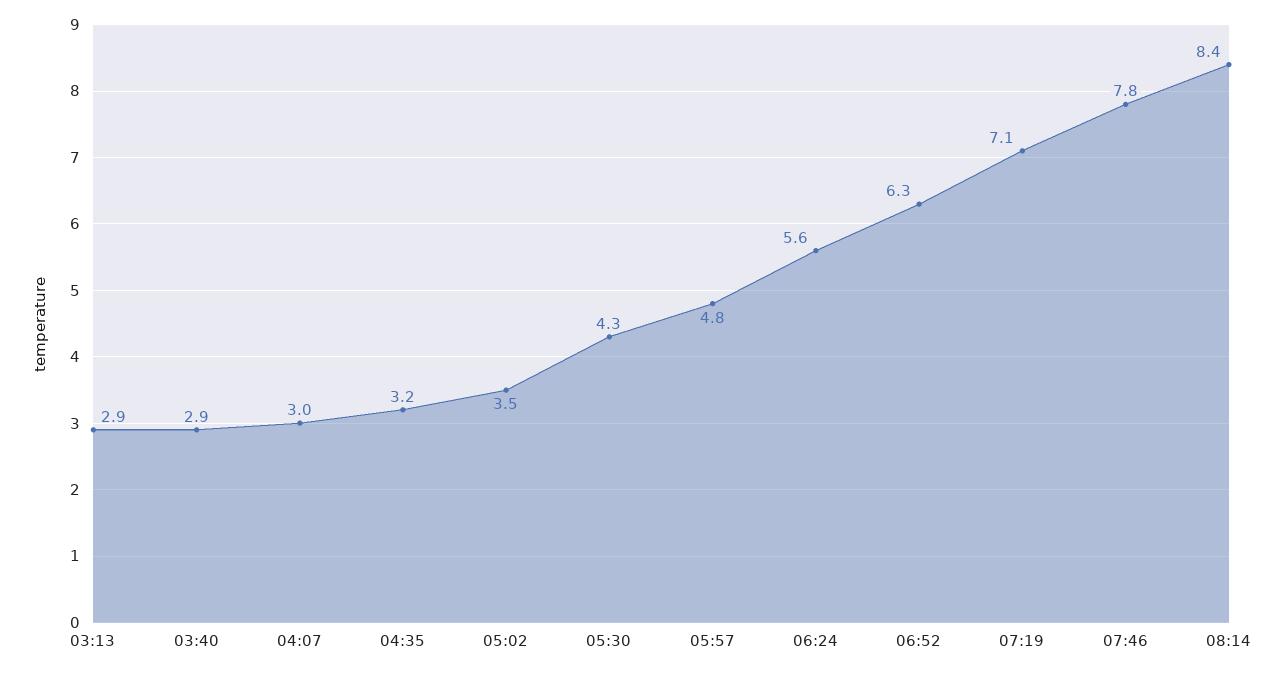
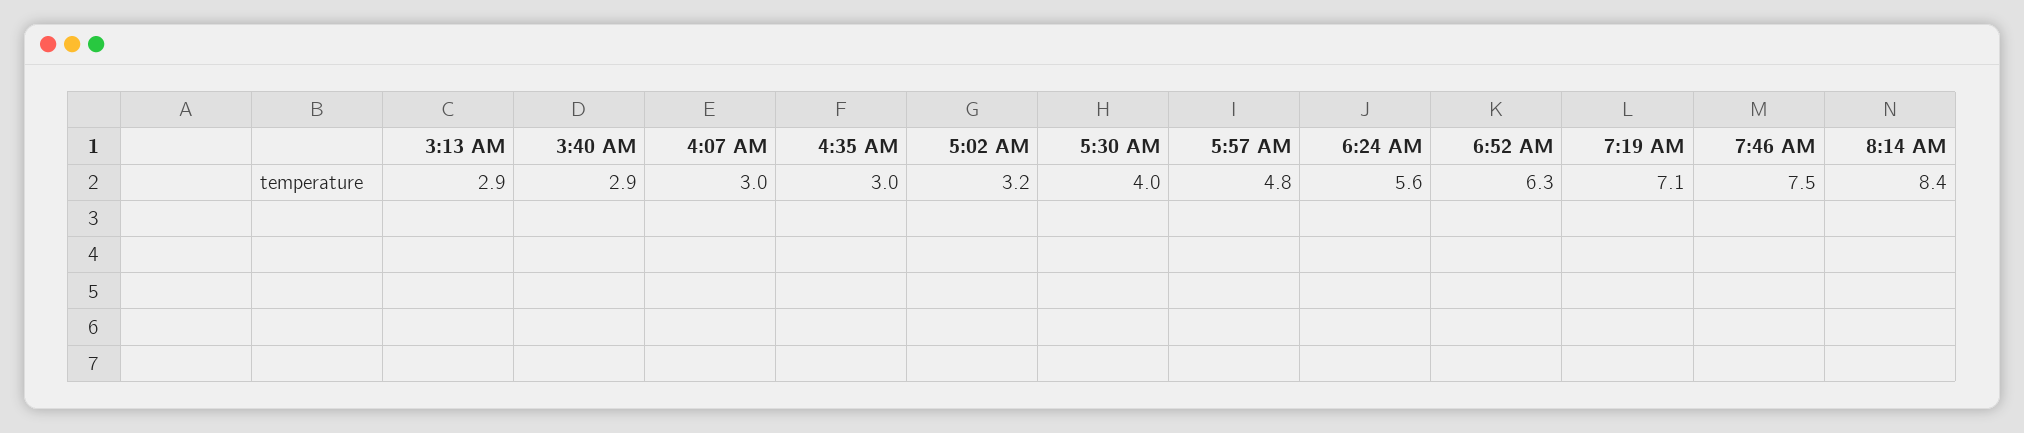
04:35: 3.2 -> 3
05:02: 3.5 -> 3.2
05:30: 4.3 -> 4
07:46: 7.8 -> 7.5

